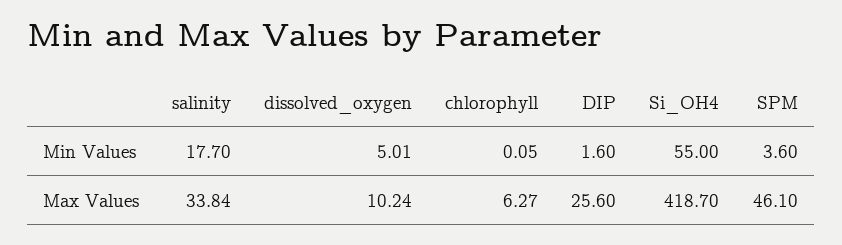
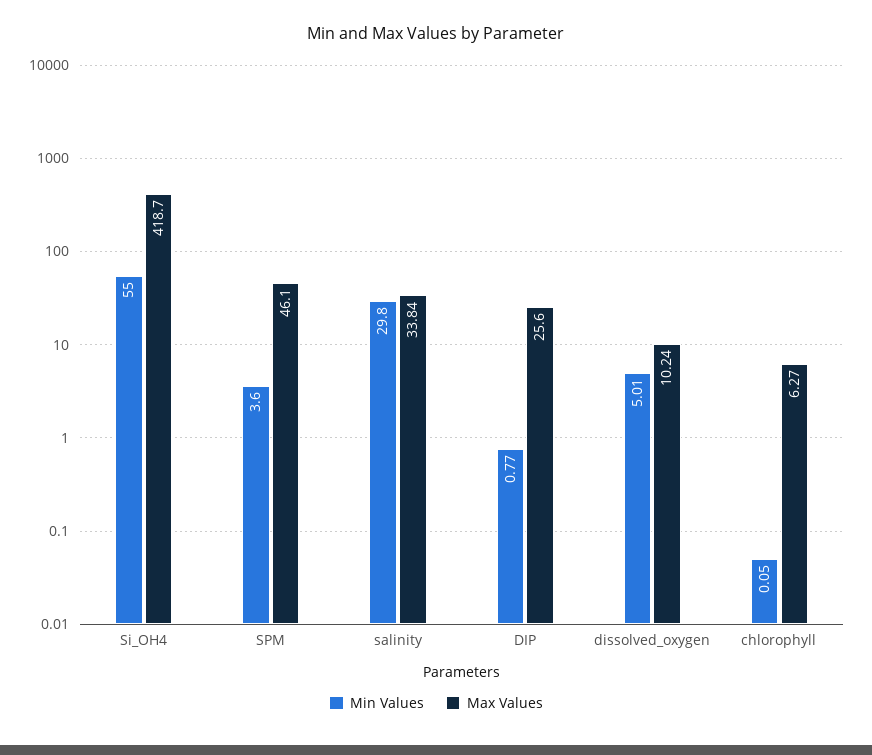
Min Values, salinity: 17.7 -> 29.8
Min Values, DIP: 1.6 -> 0.77

